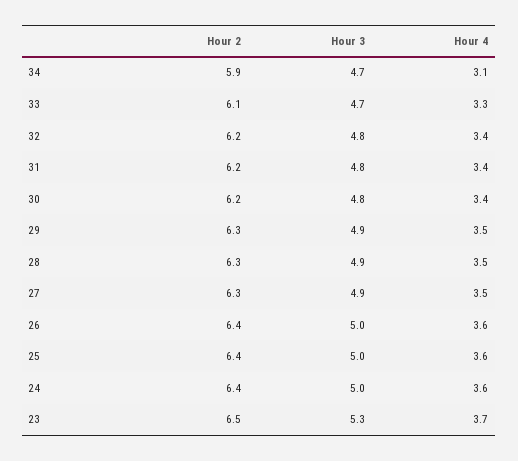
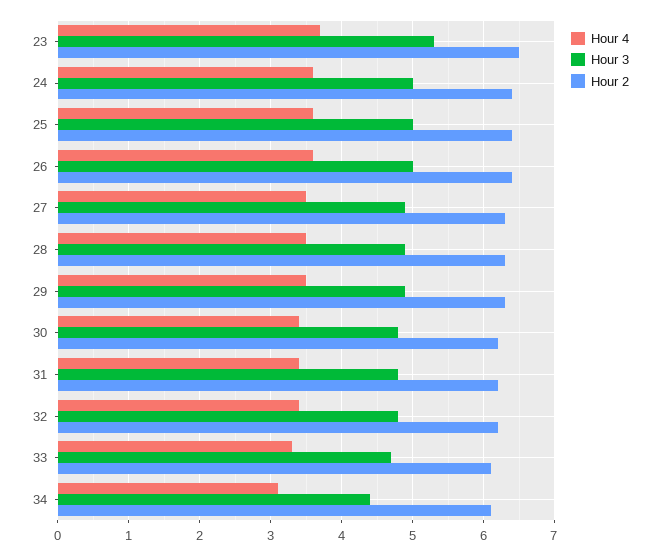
Hour 2, 34: 5.9 -> 6.1
Hour 3, 34: 4.7 -> 4.4

